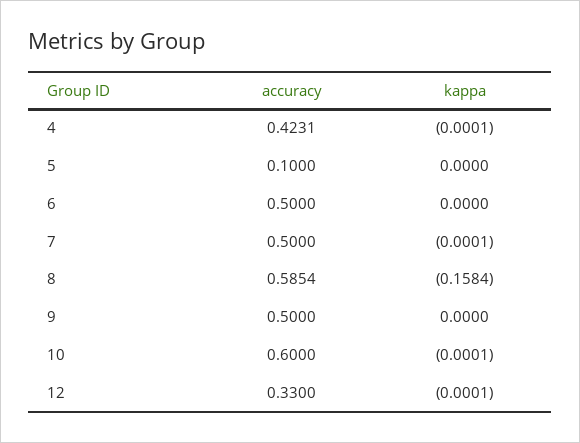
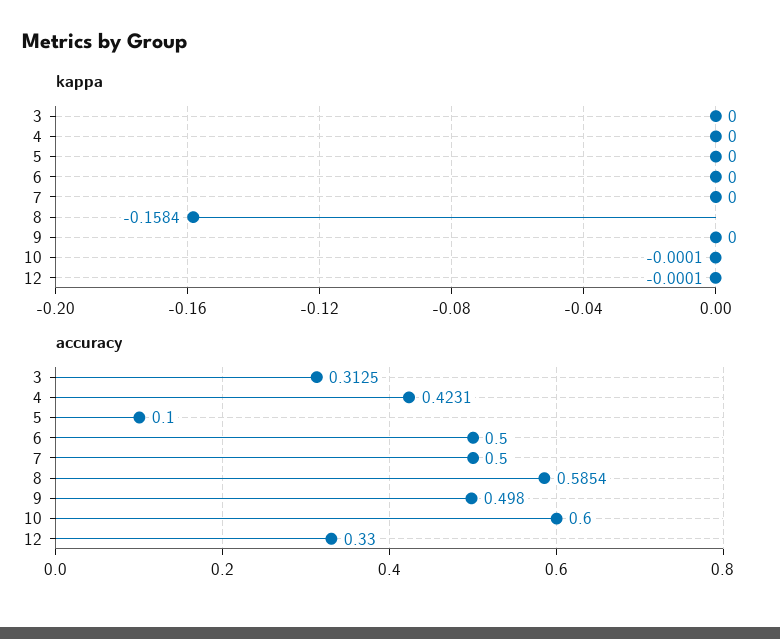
kappa, 4: -0.0001 -> 0
kappa, 7: -0.0001 -> 0
accuracy, 9: 0.5 -> 0.498
kappa, 3: none -> 0
accuracy, 3: none -> 0.3125

